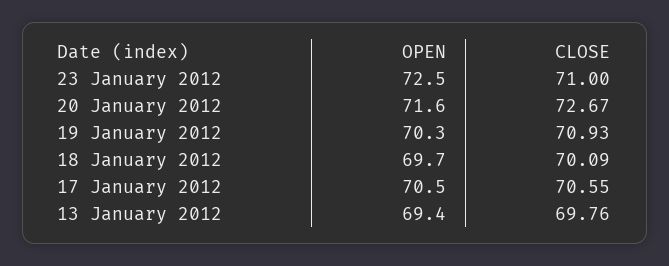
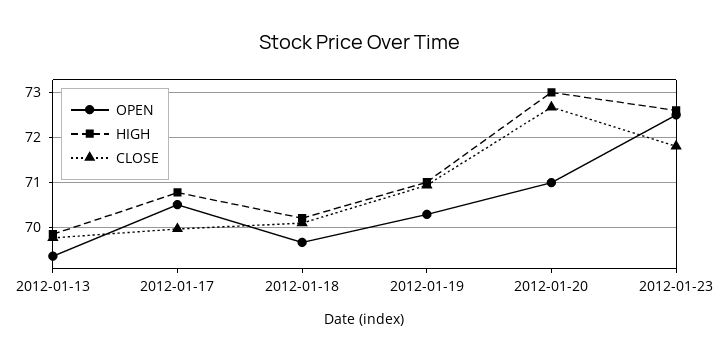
CLOSE, 23 January 2012: 71 -> 71.8
OPEN, 20 January 2012: 71.6 -> 71
CLOSE, 17 January 2012: 70.55 -> 70
HIGH, 13 January 2012: none -> 69.8
HIGH, 17 January 2012: none -> 70.8
HIGH, 18 January 2012: none -> 70.2
HIGH, 19 January 2012: none -> 71
HIGH, 20 January 2012: none -> 73
HIGH, 23 January 2012: none -> 72.6

